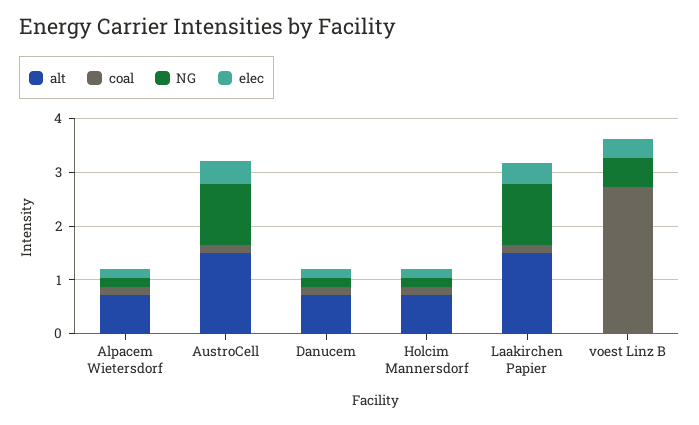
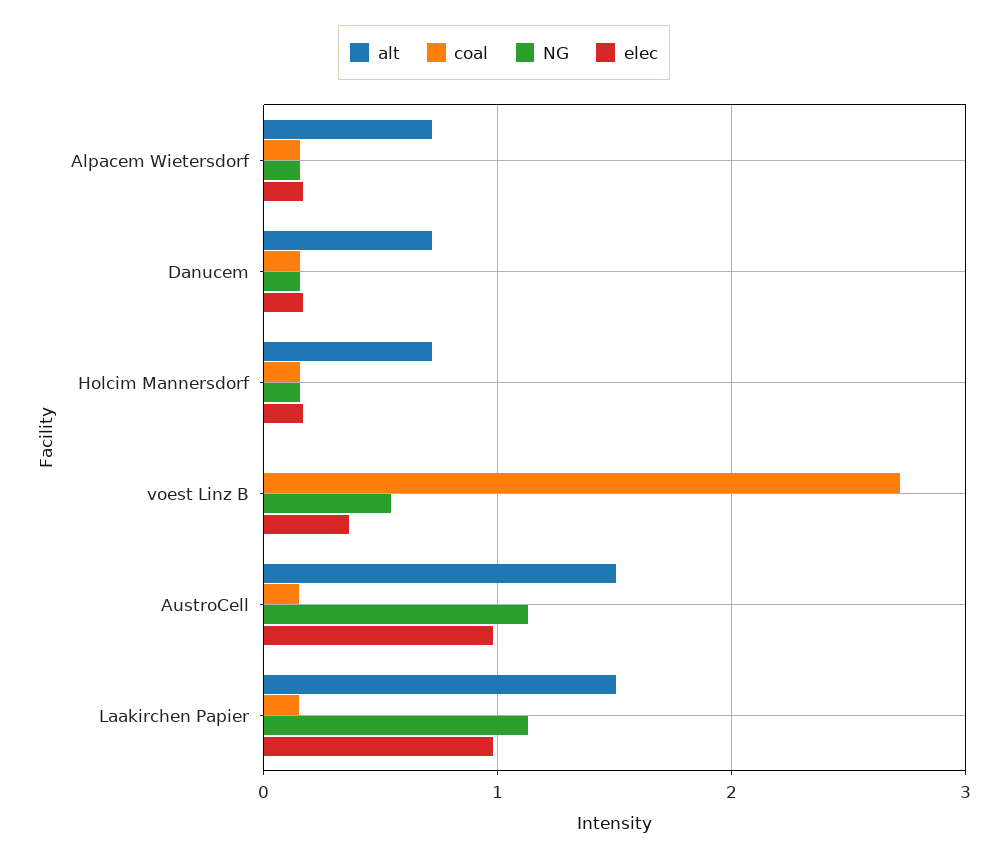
elec, AustroCell: 0.4 -> 1
elec, Laakirchen Papier: 0.4 -> 1

